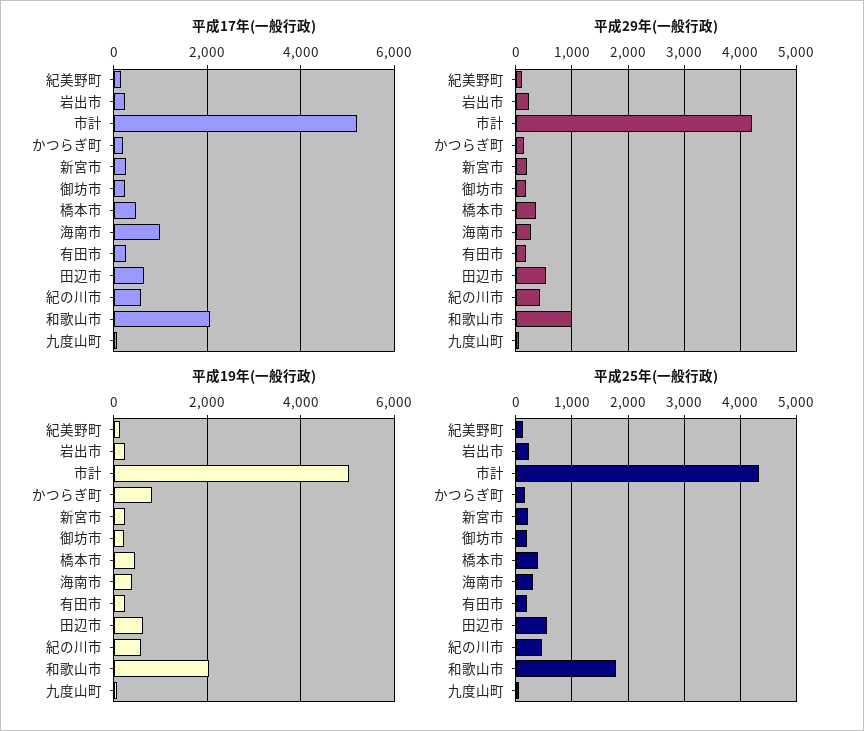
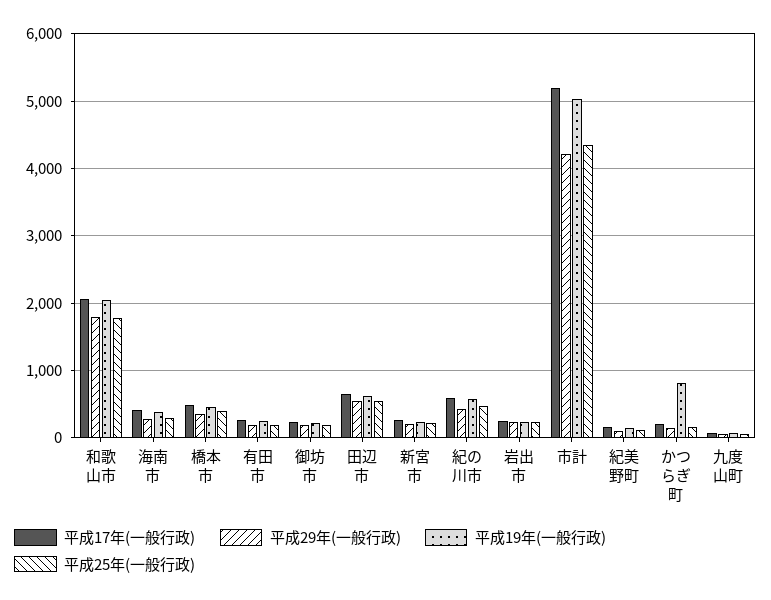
平成17年(一般行政), 海南市: 1000 -> 400
平成29年(一般行政), 和歌山市: 1000 -> 1800

